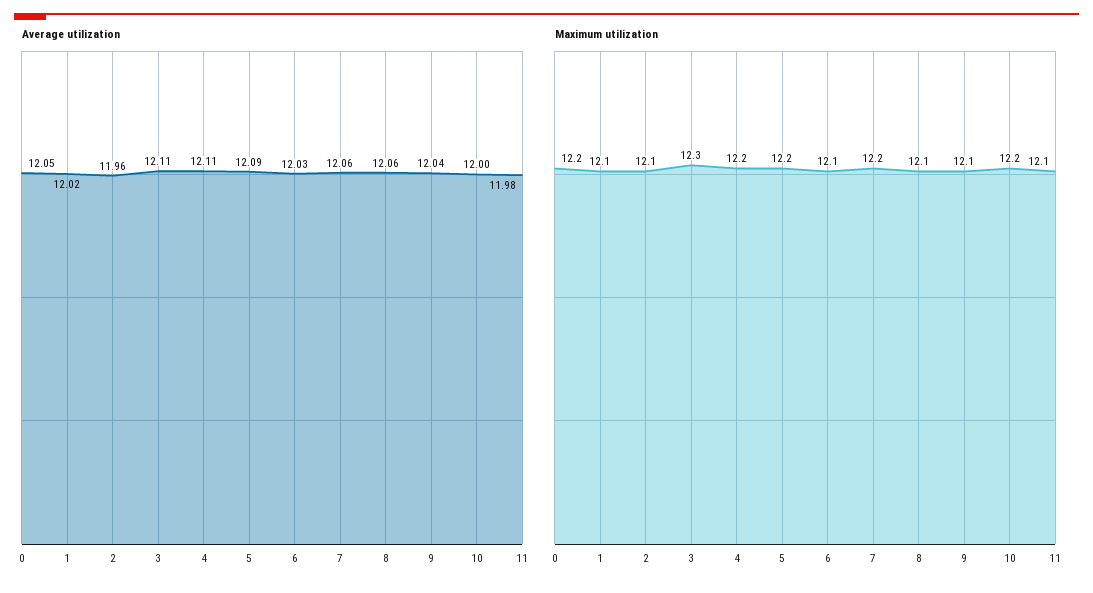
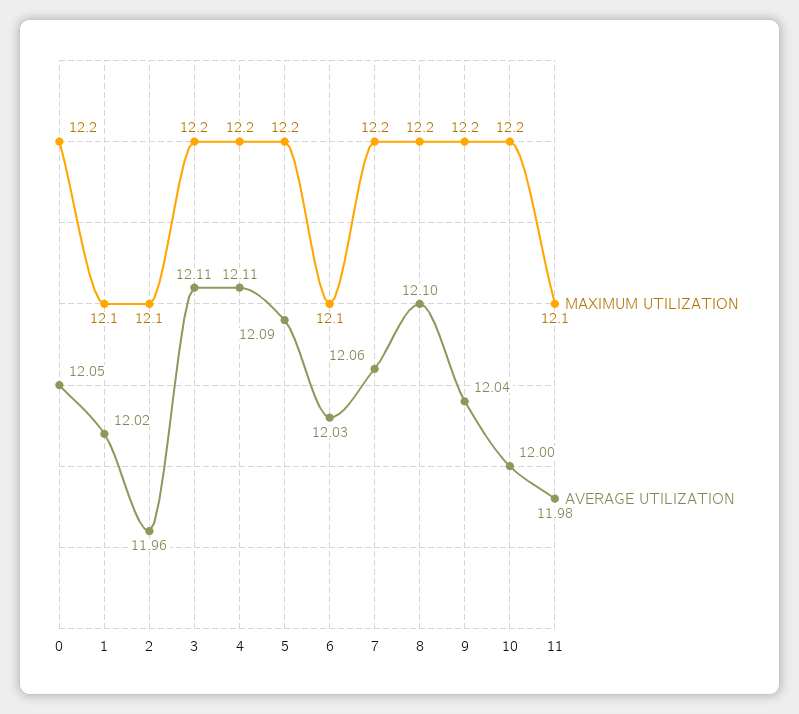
Average utilization, 8: 12.06 -> 12.1
Maximum utilization, 3: 12.3 -> 12.2
Maximum utilization, 8: 12.1 -> 12.2
Maximum utilization, 9: 12.1 -> 12.2

